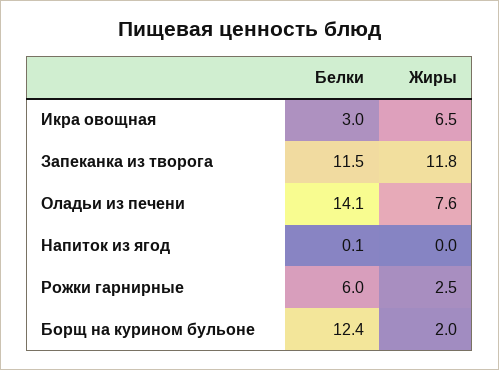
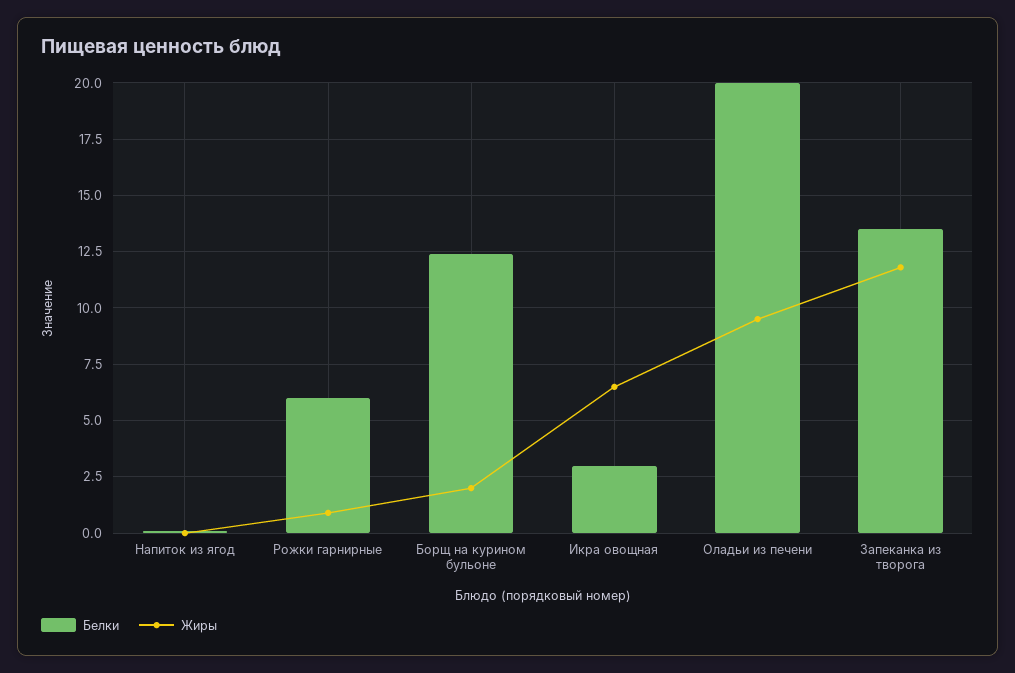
Белки, Запеканка из творога: 11.5 -> 13.5
Белки, Оладьи из печени: 14.1 -> 20
Жиры, Оладьи из печени: 7.6 -> 9.5
Жиры, Рожки гарнирные: 2.5 -> 1

